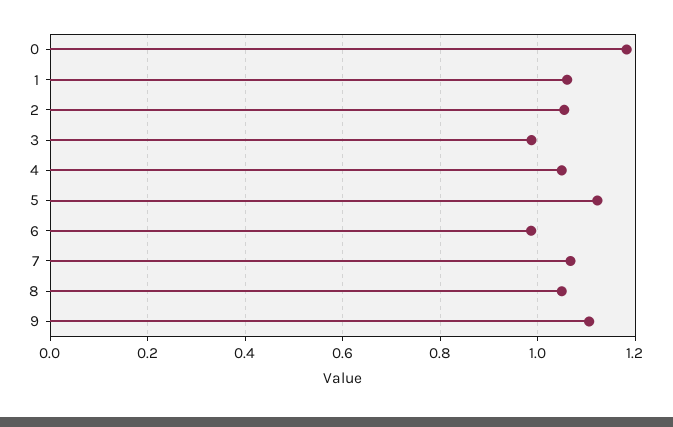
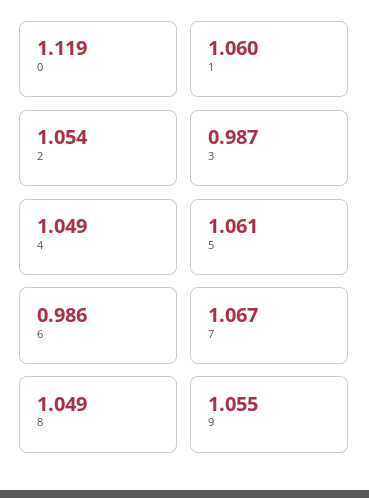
0: 1.18 -> 1.119
5: 1.12 -> 1.061
9: 1.1 -> 1.055

